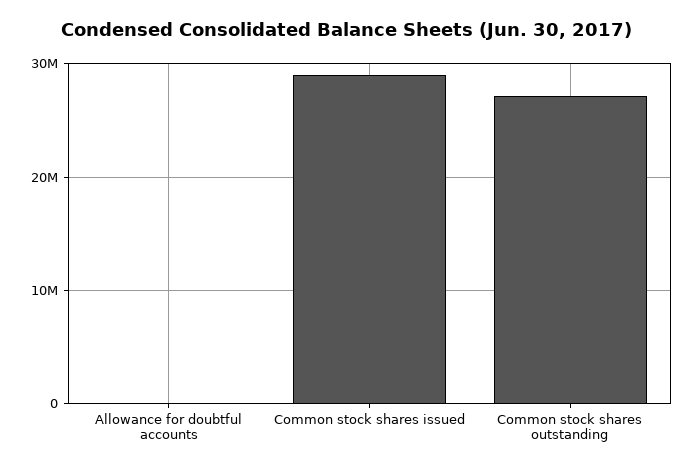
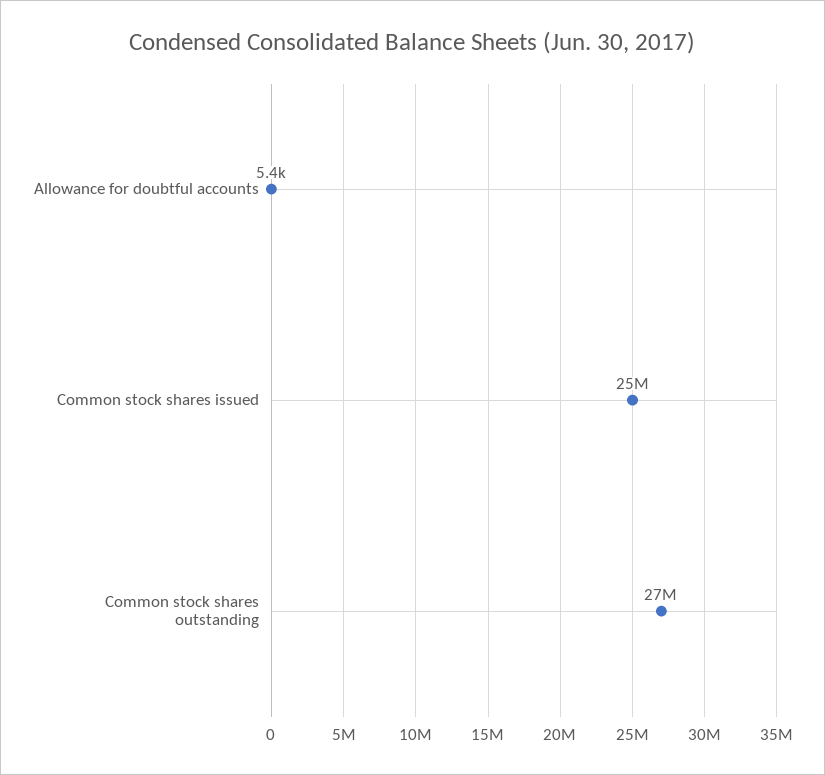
Common stock shares issued: 29000000 -> 25000000

